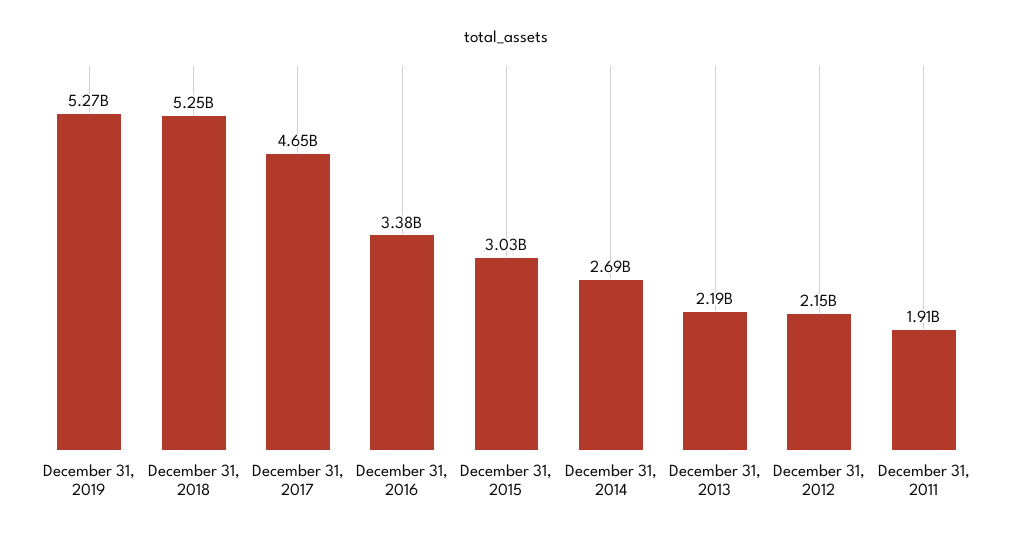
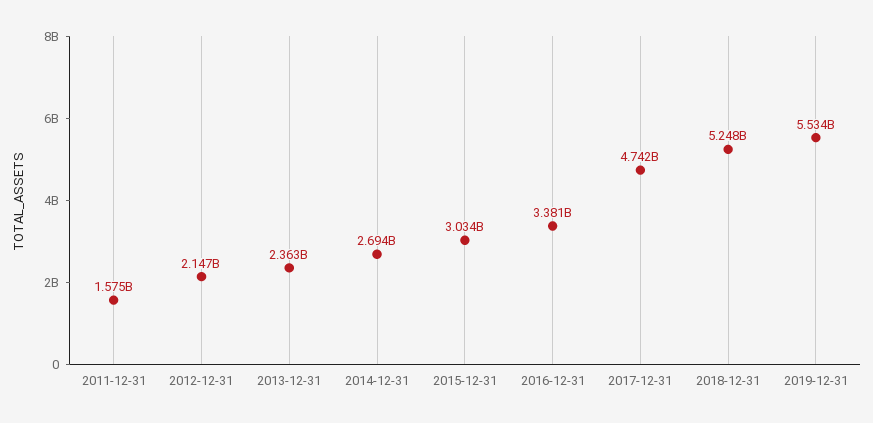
December 31, 2019: 5270000000 -> 5534000000
December 31, 2017: 4650000000 -> 4742000000
December 31, 2013: 2190000000 -> 2363000000
December 31, 2011: 1910000000 -> 1575000000

